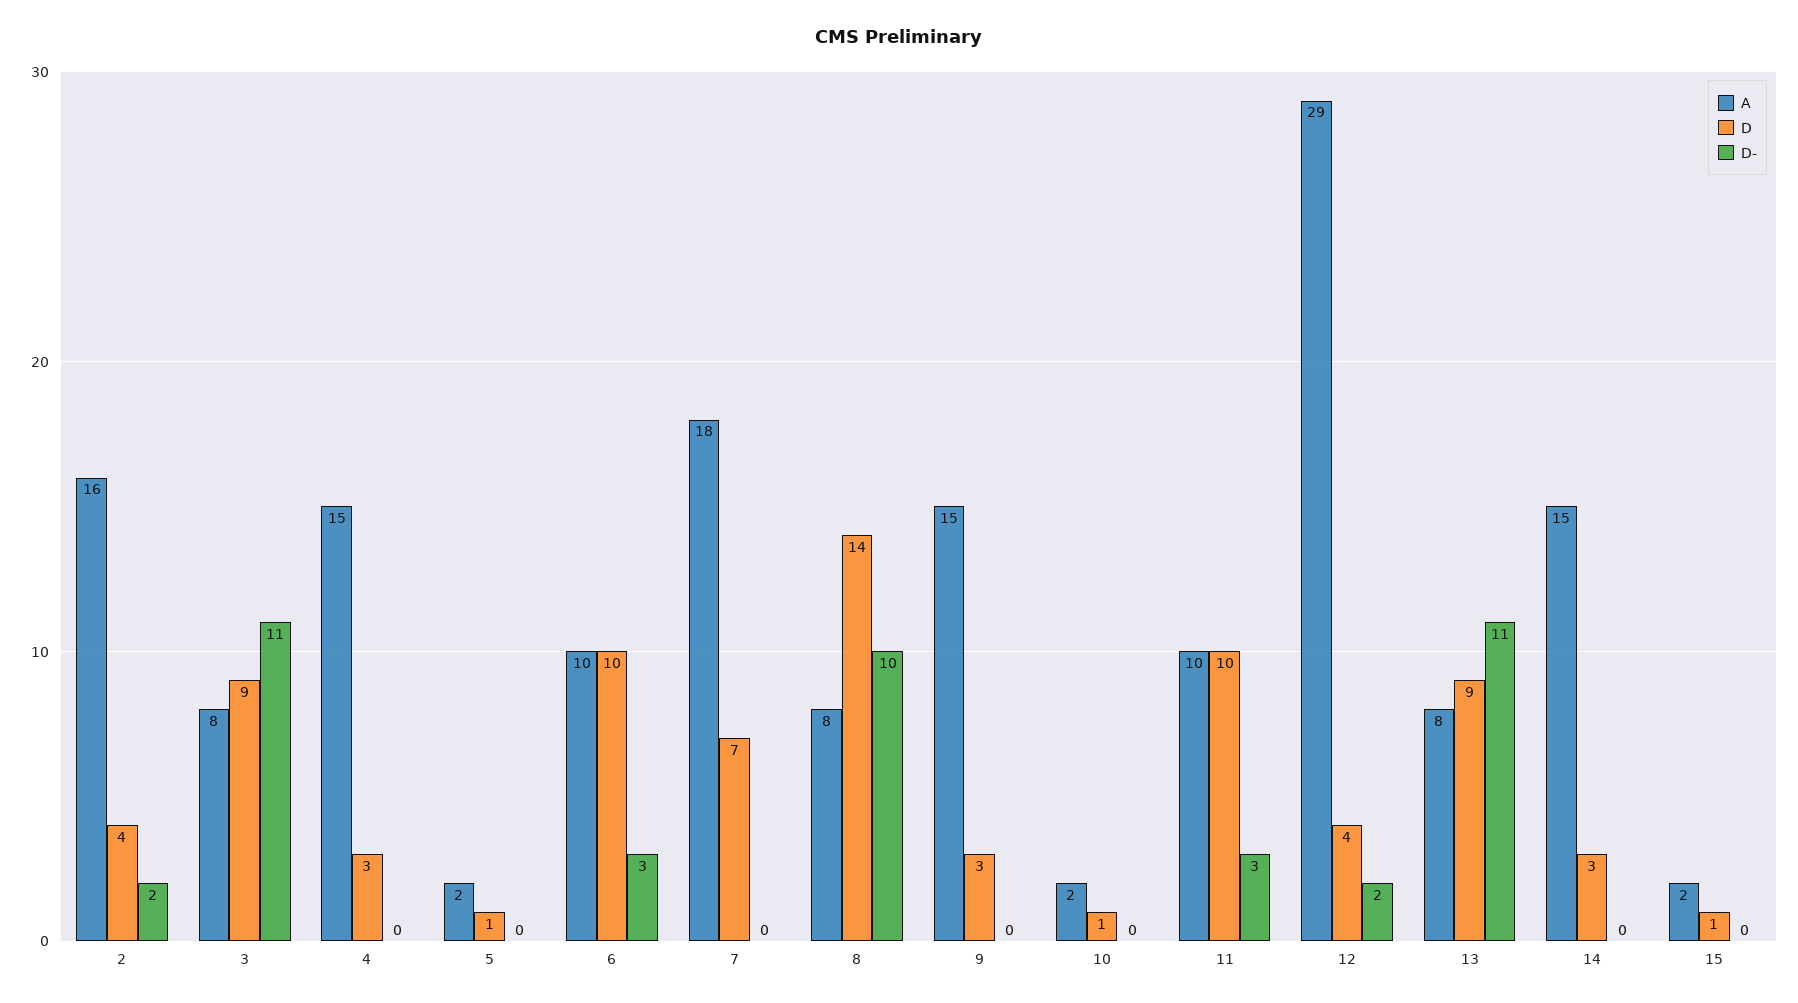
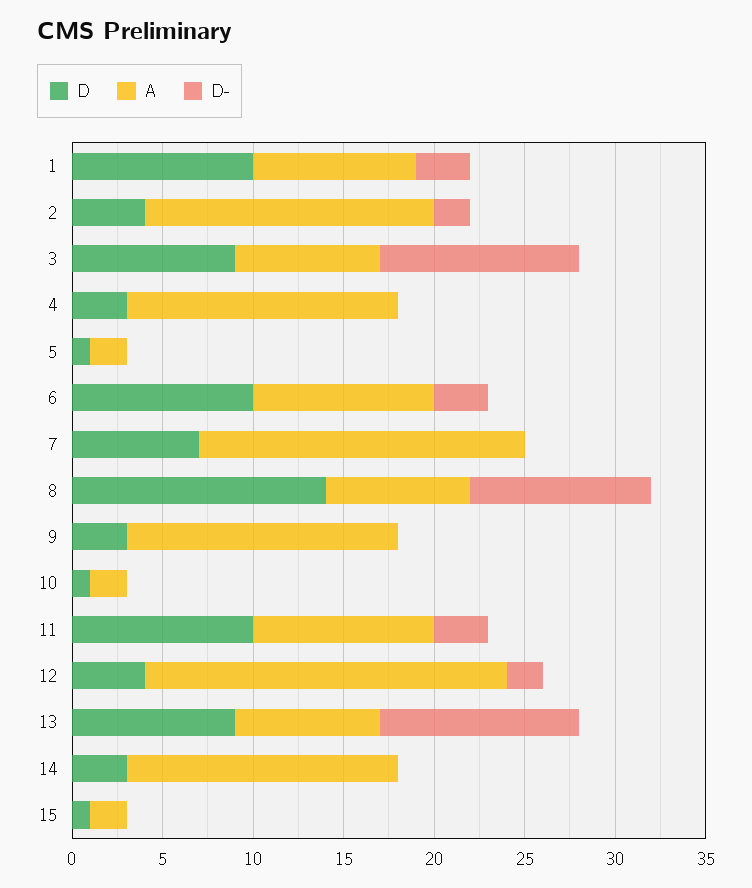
A, 12: 29 -> 20
D, 1: none -> 10
A, 1: none -> 9
D-, 1: none -> 3

